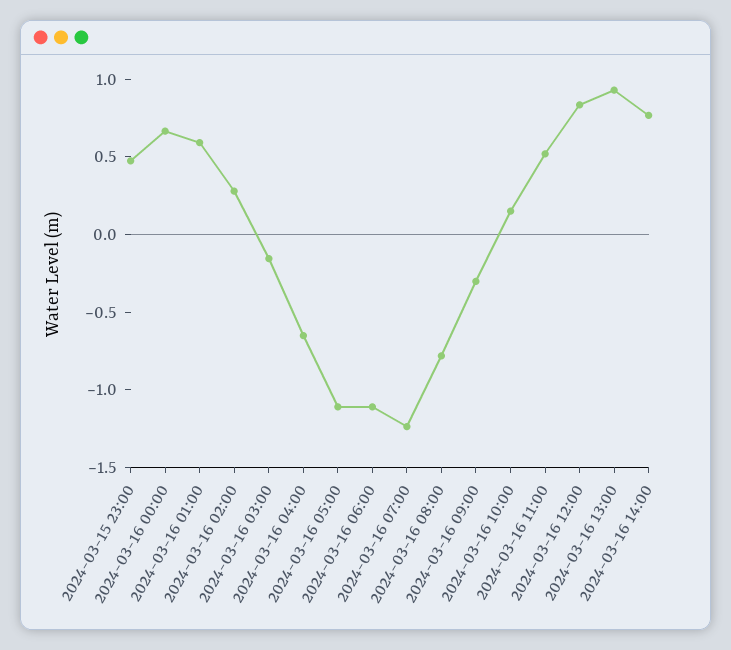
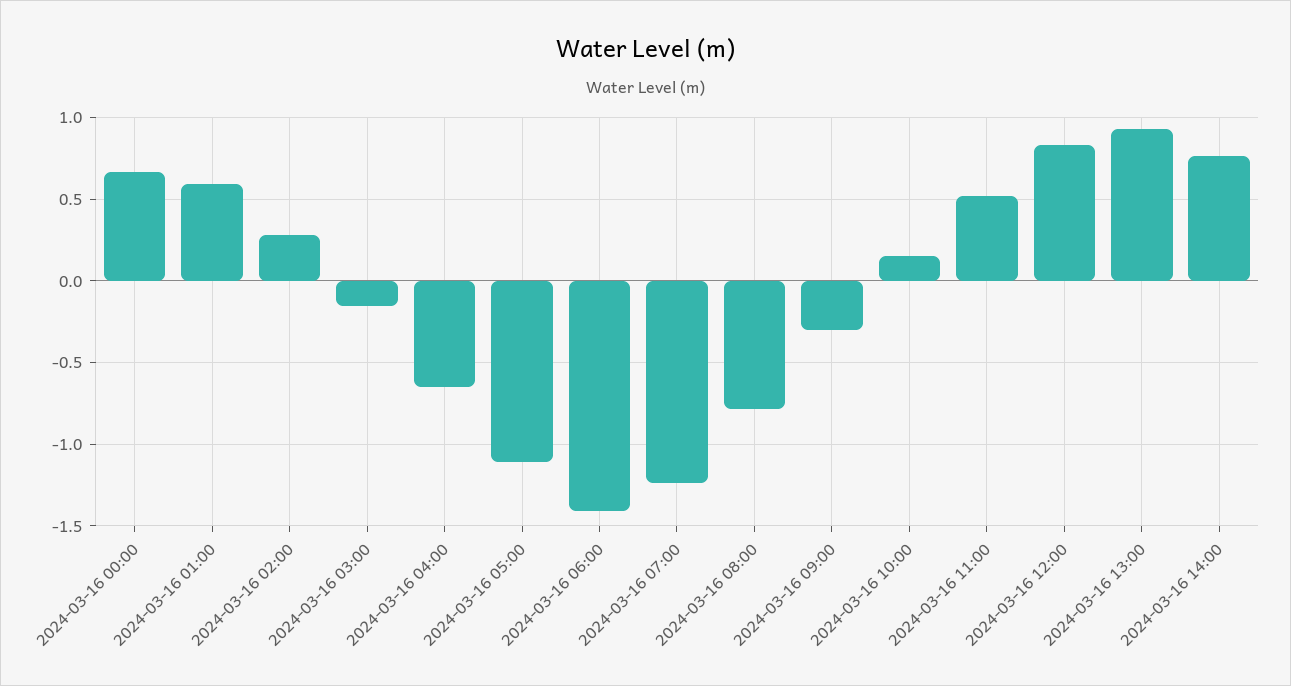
2024-03-15 23:00: 0.5 -> none
2024-03-16 06:00: -1.1 -> -1.4

